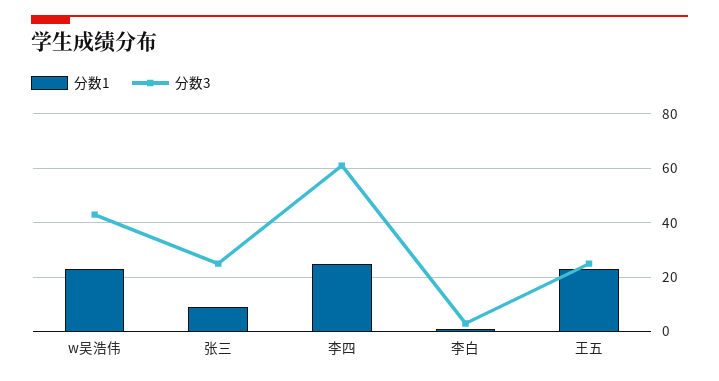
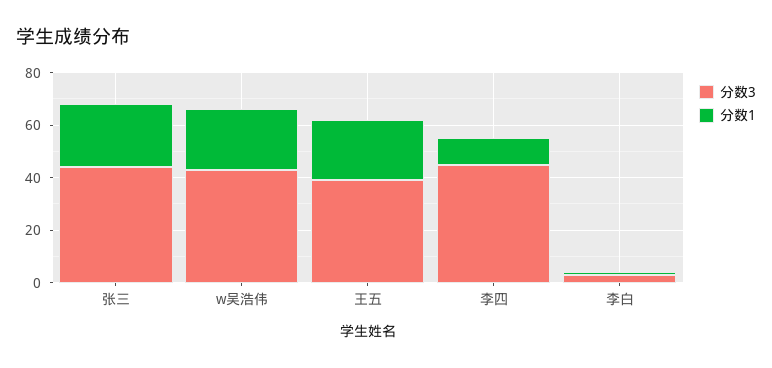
分数1, 张三: 10 -> 25
分数3, 张三: 25 -> 45
分数1, 李四: 25 -> 10
分数3, 李四: 60 -> 45
分数3, 王五: 25 -> 40

